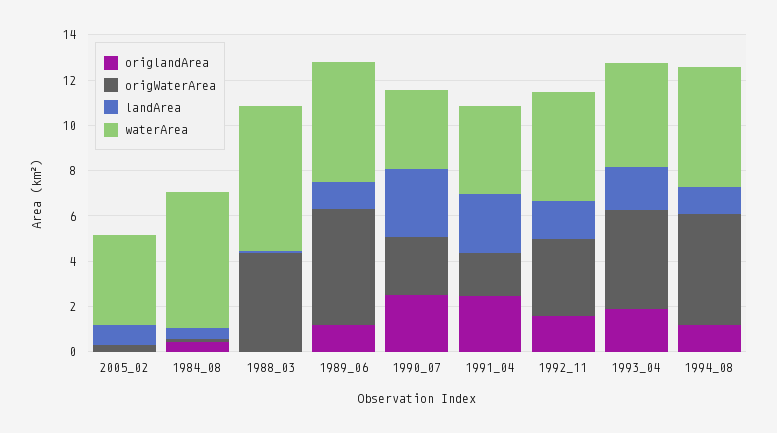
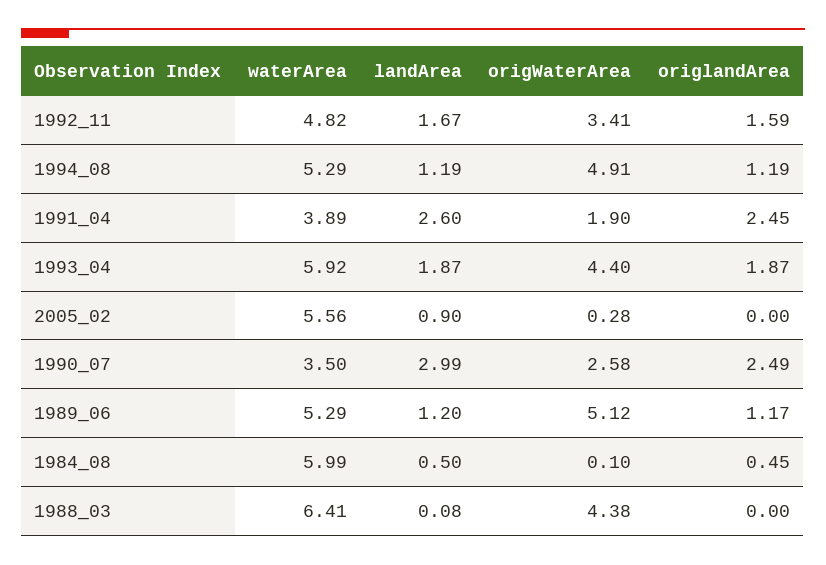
waterArea, 2005_02: 4 -> 5.56
waterArea, 1993_04: 4.5 -> 5.92

